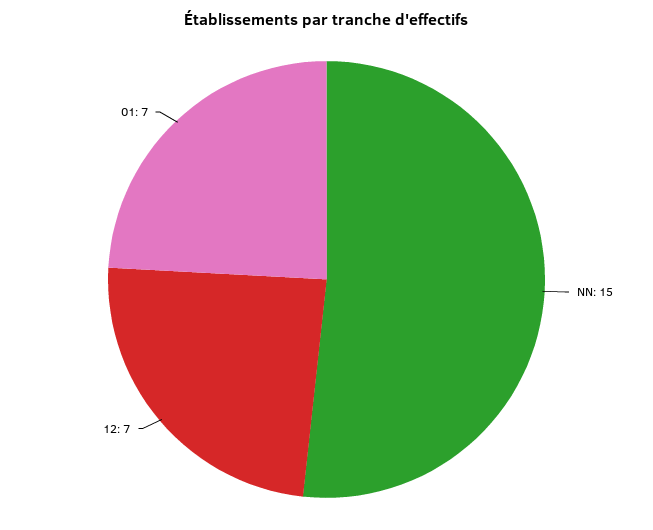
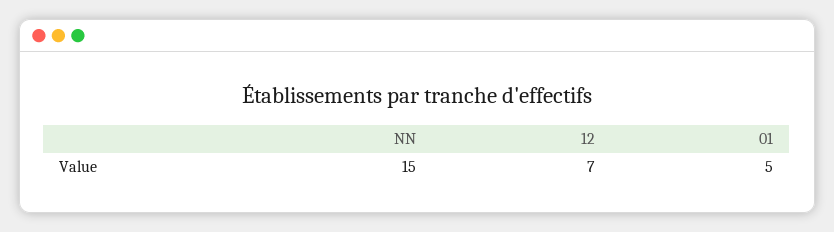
01: 7 -> 5

